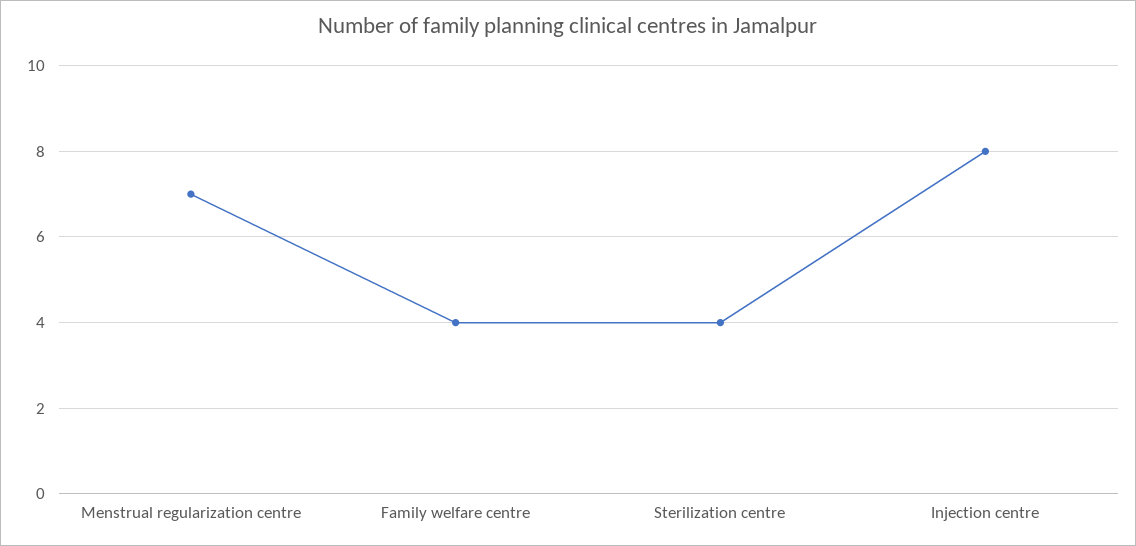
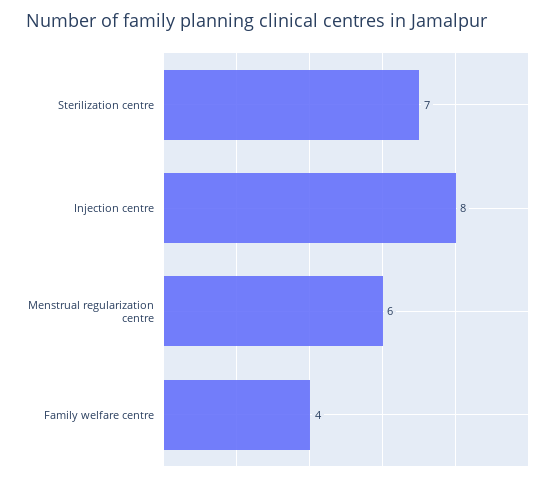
Menstrual regularization centre: 7 -> 6
Sterilization centre: 4 -> 7

